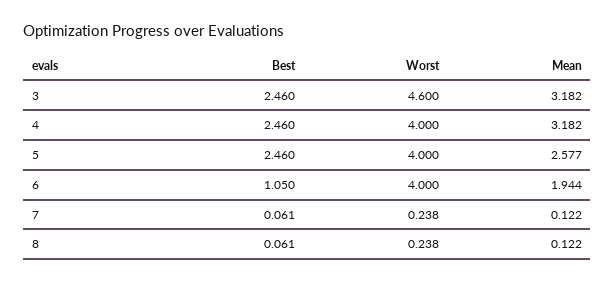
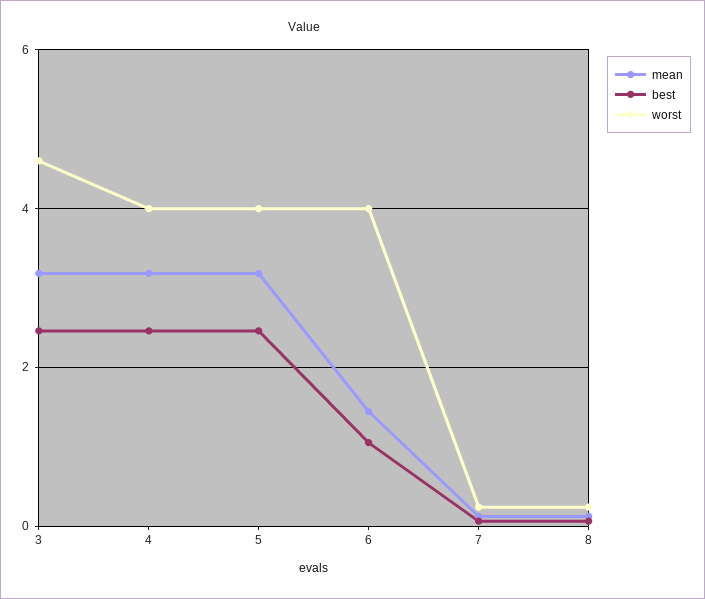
Mean, 5: 2.577 -> 3.2
Mean, 6: 1.944 -> 1.4

